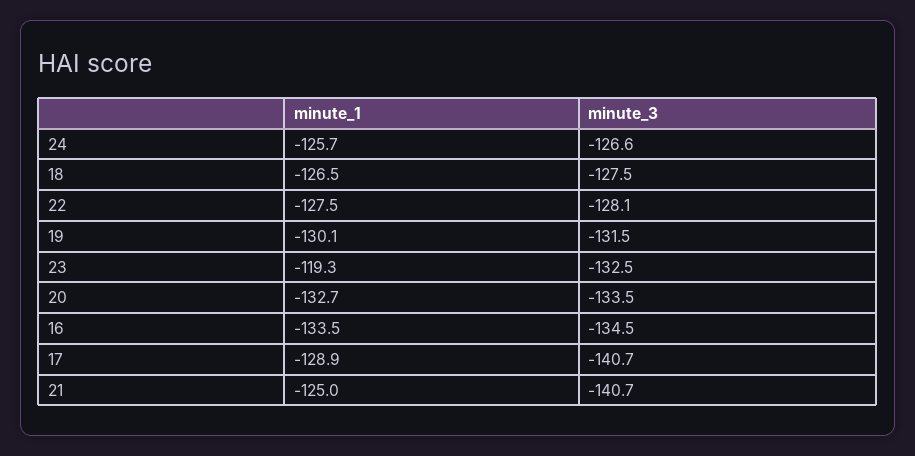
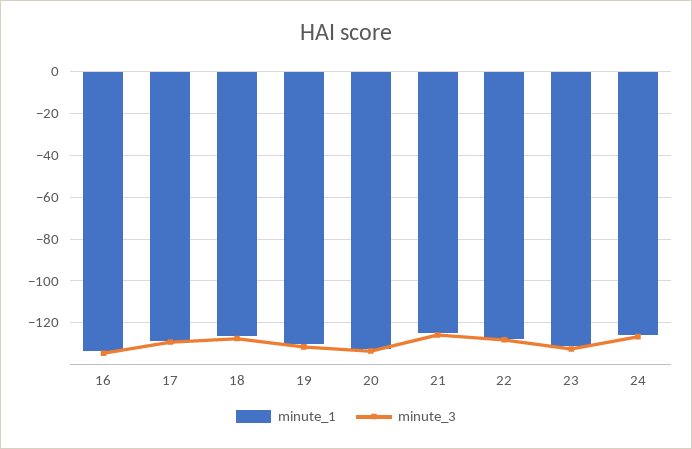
minute_1, 23: -119.3 -> -130
minute_3, 17: -140.7 -> -130
minute_3, 21: -140.7 -> -125

